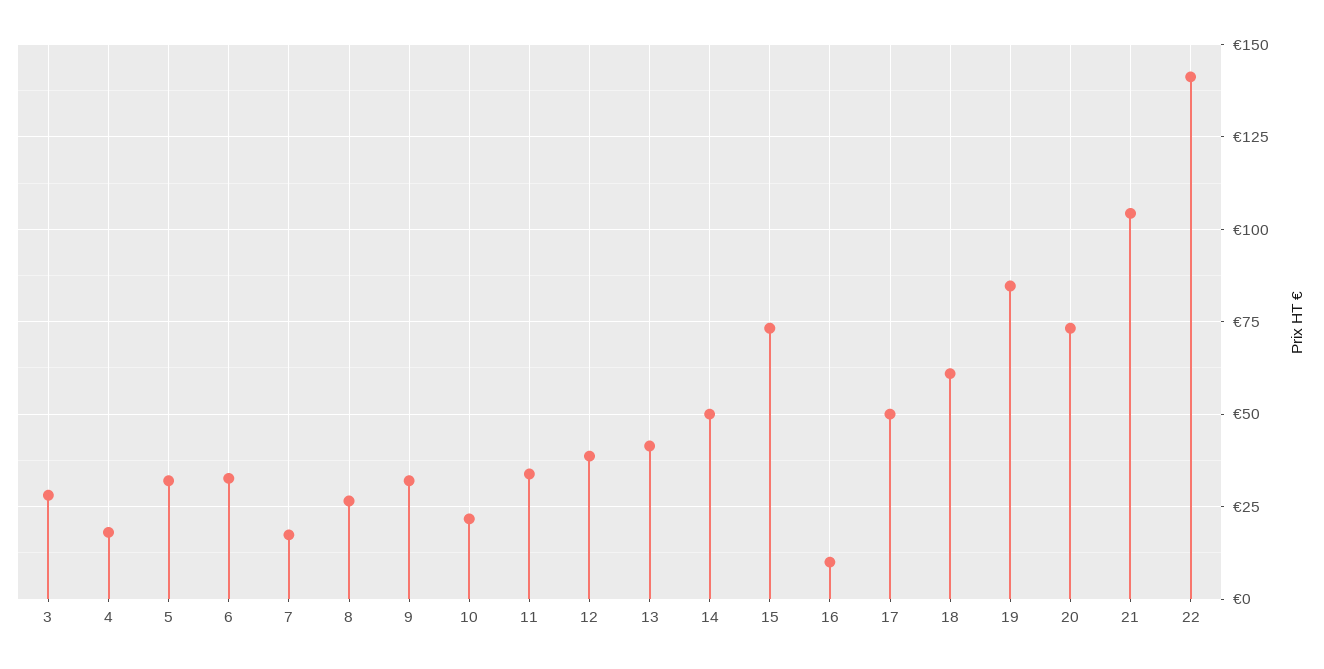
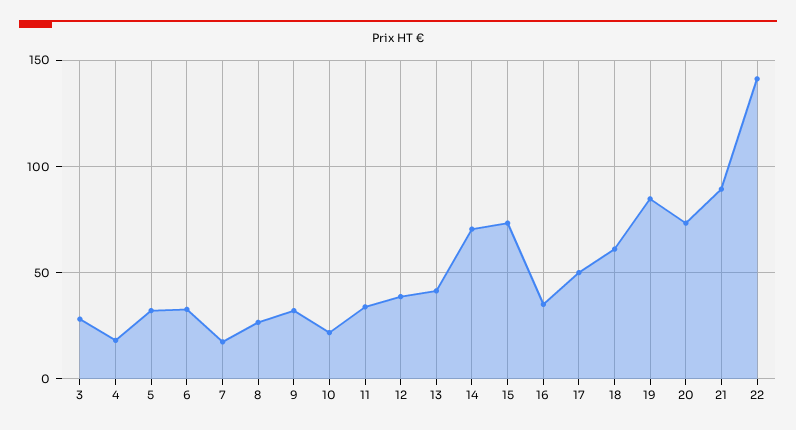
14: 50 -> 70
16: 10 -> 35
21: 105 -> 90

